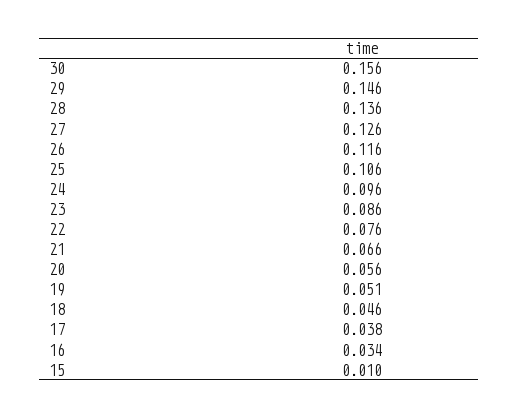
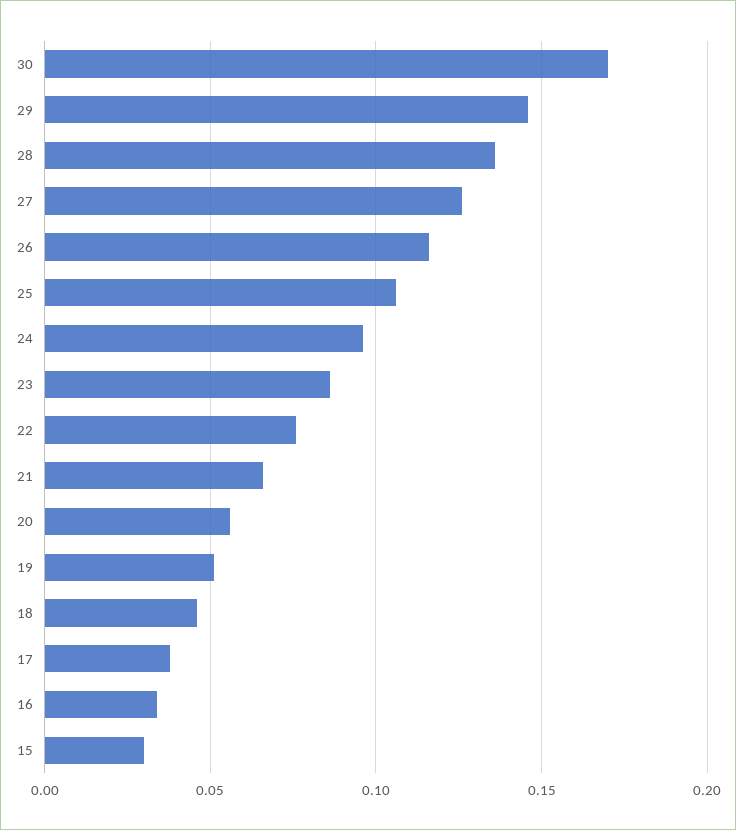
30: 0.156 -> 0.17
15: 0.01 -> 0.03

